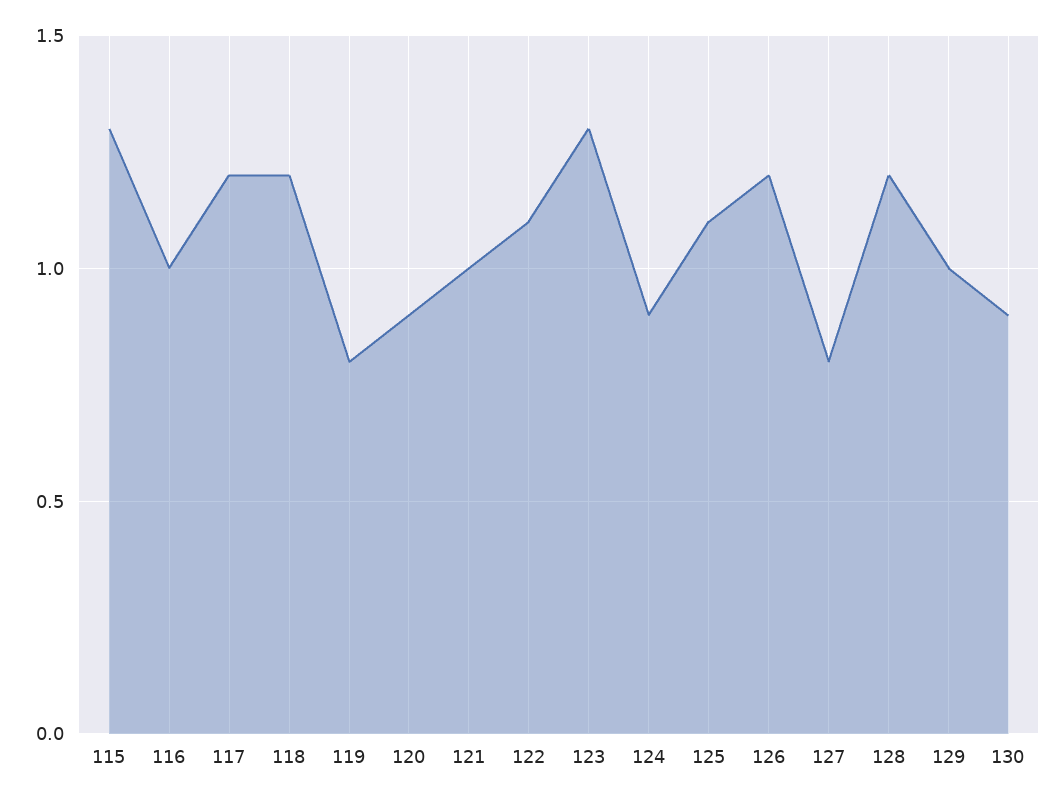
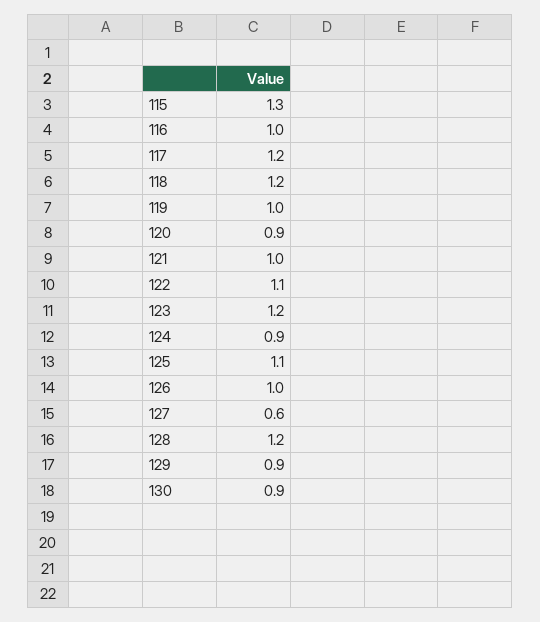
119: 0.8 -> 1
123: 1.3 -> 1.2
126: 1.2 -> 1
127: 0.8 -> 0.6
129: 1 -> 0.9

